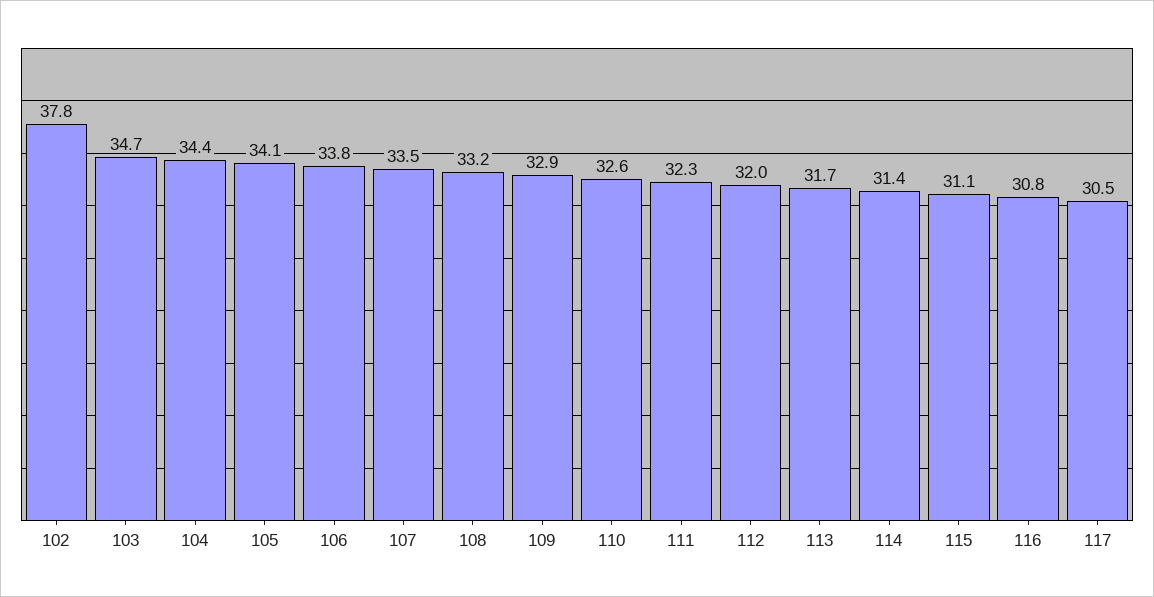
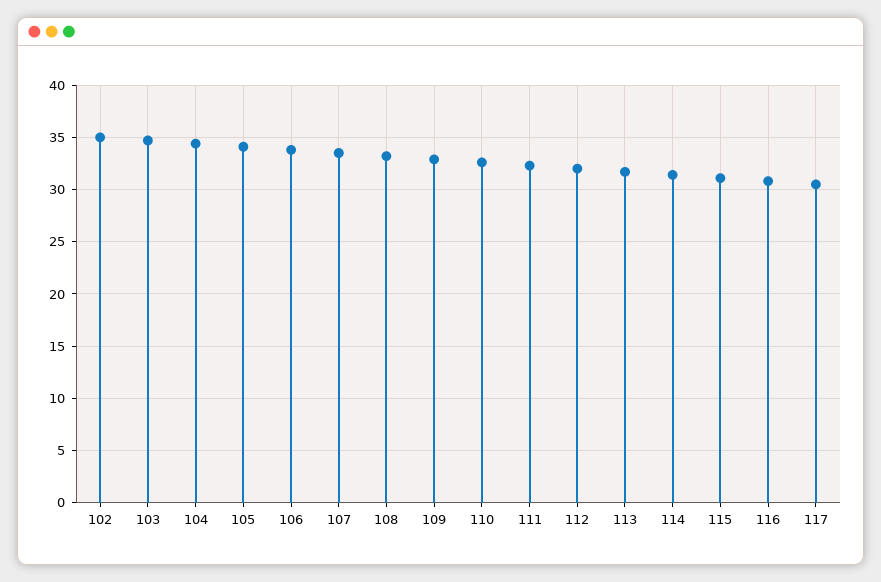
102: 37.8 -> 35

